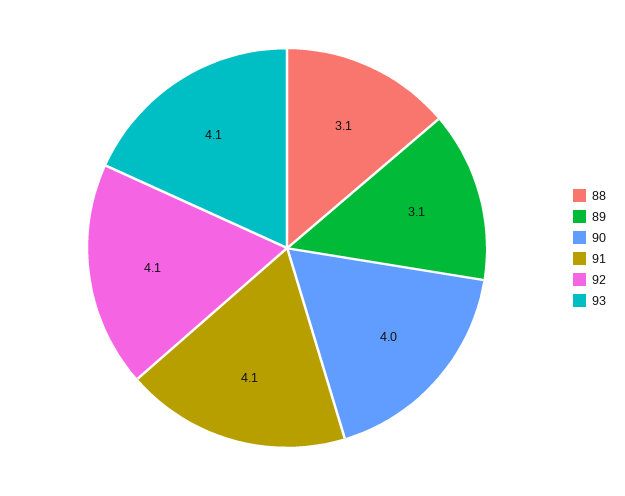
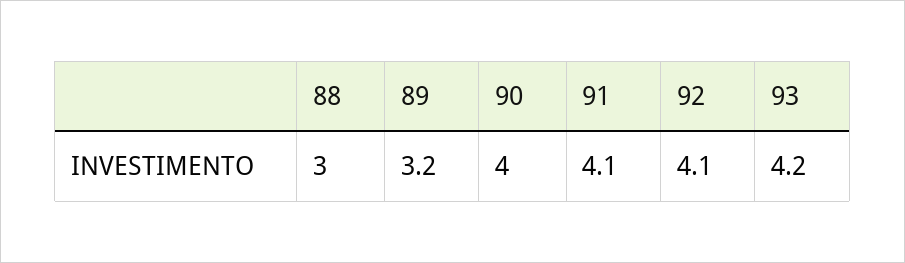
88: 3.1 -> 3
89: 3.1 -> 3.2
93: 4.1 -> 4.2

